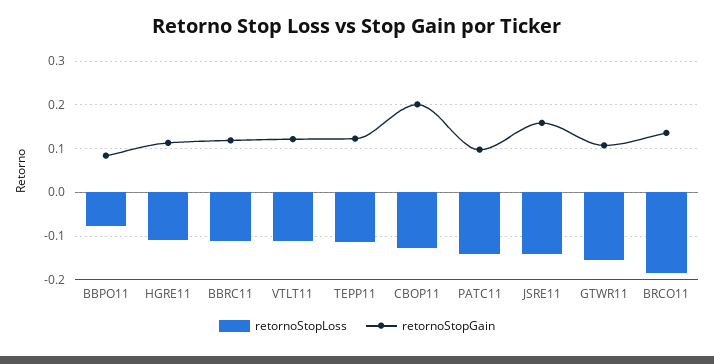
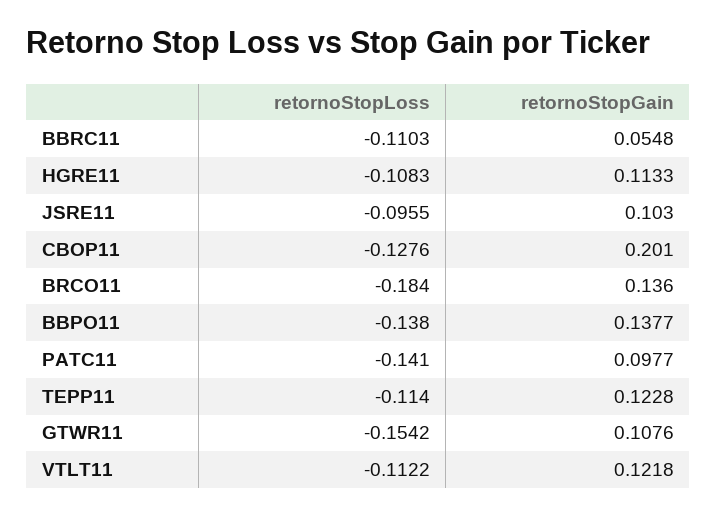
retornoStopLoss, BBPO11: -0.08 -> -0.138
retornoStopGain, BBPO11: 0.08 -> 0.1377
retornoStopGain, BBRC11: 0.12 -> 0.0548
retornoStopLoss, JSRE11: -0.14 -> -0.0955
retornoStopGain, JSRE11: 0.16 -> 0.103

